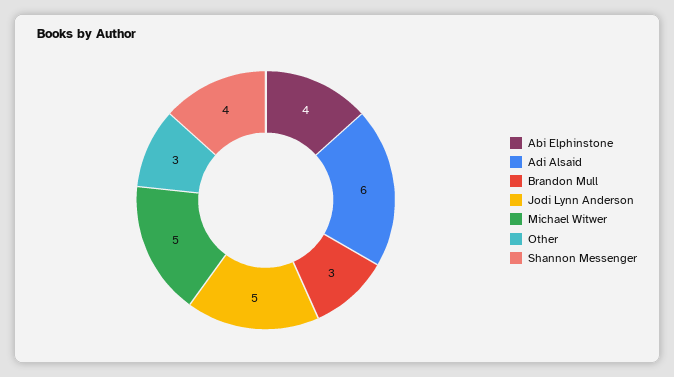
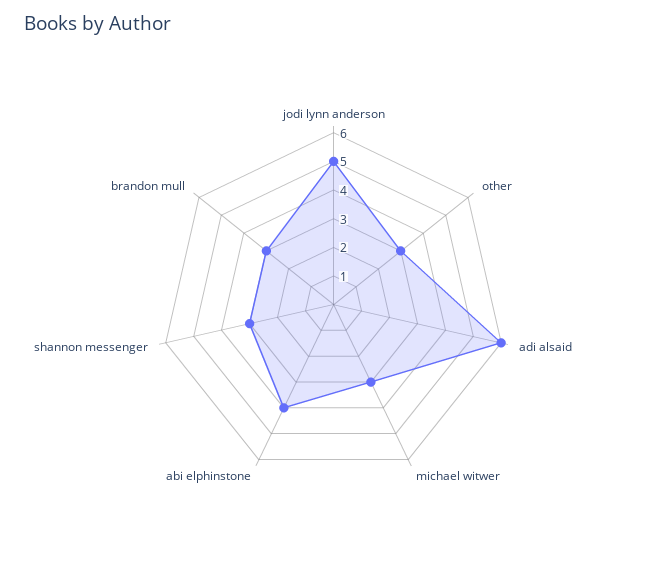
Michael Witwer: 5 -> 3
Shannon Messenger: 4 -> 3

